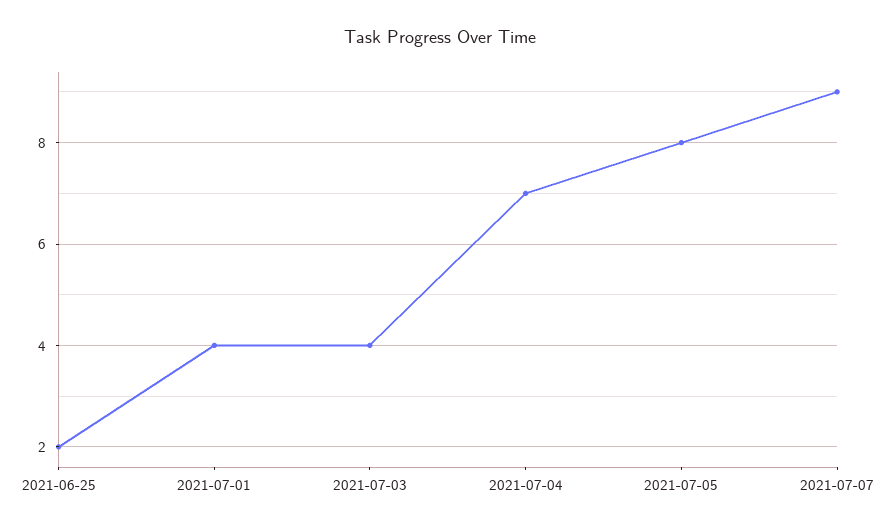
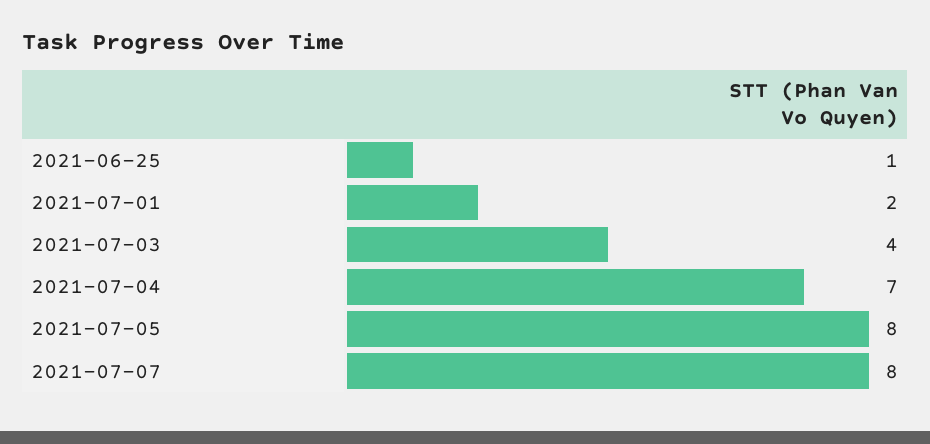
2021-06-25: 2 -> 1
2021-07-01: 4 -> 2
2021-07-07: 9 -> 8

